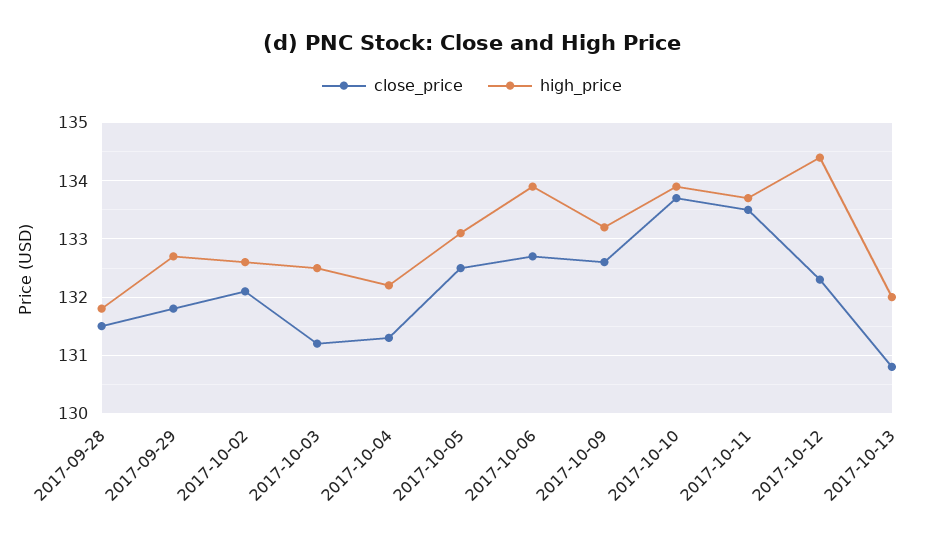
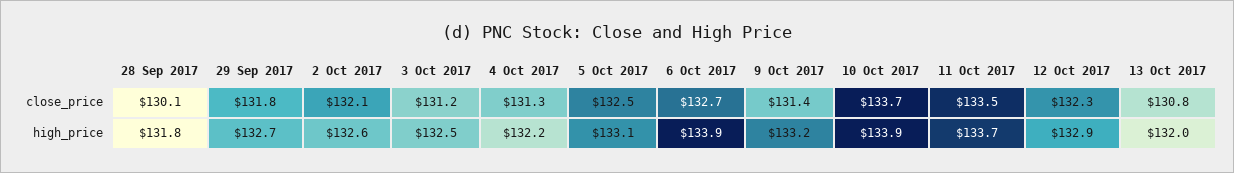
close_price, 2017-09-28: 131.5 -> 130.1
close_price, 2017-10-09: 132.5 -> 131.4
high_price, 2017-10-12: 134.5 -> 132.9

